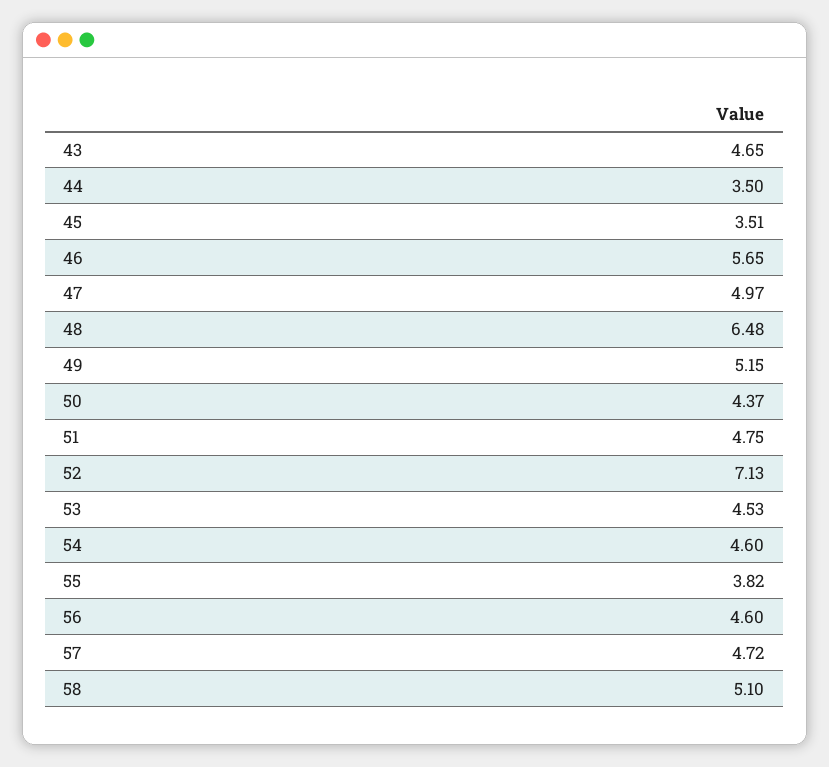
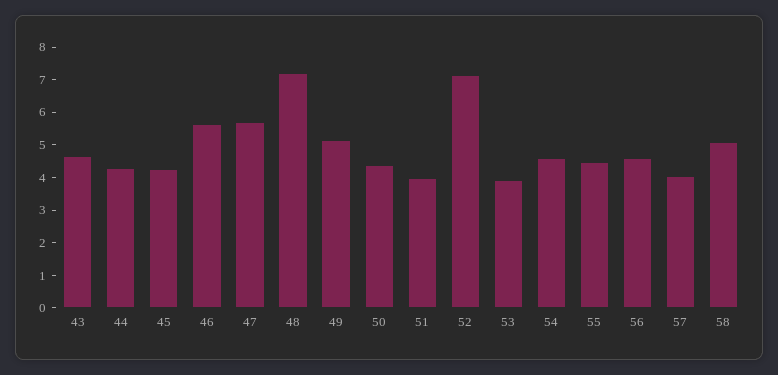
44: 3.5 -> 4.25
45: 3.51 -> 4.25
47: 4.97 -> 5.75
48: 6.48 -> 7.25
51: 4.75 -> 4
53: 4.53 -> 4
55: 3.82 -> 4.5
57: 4.72 -> 4

